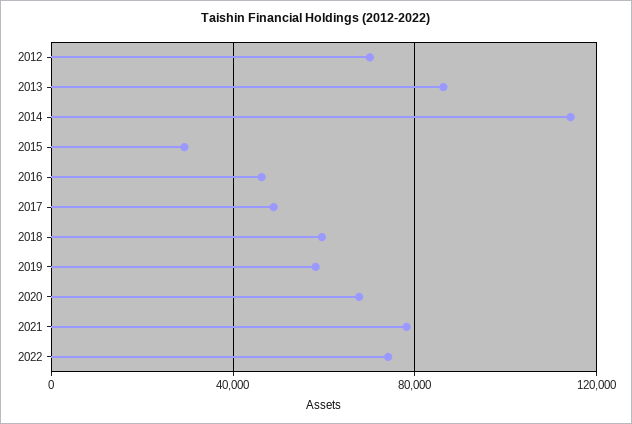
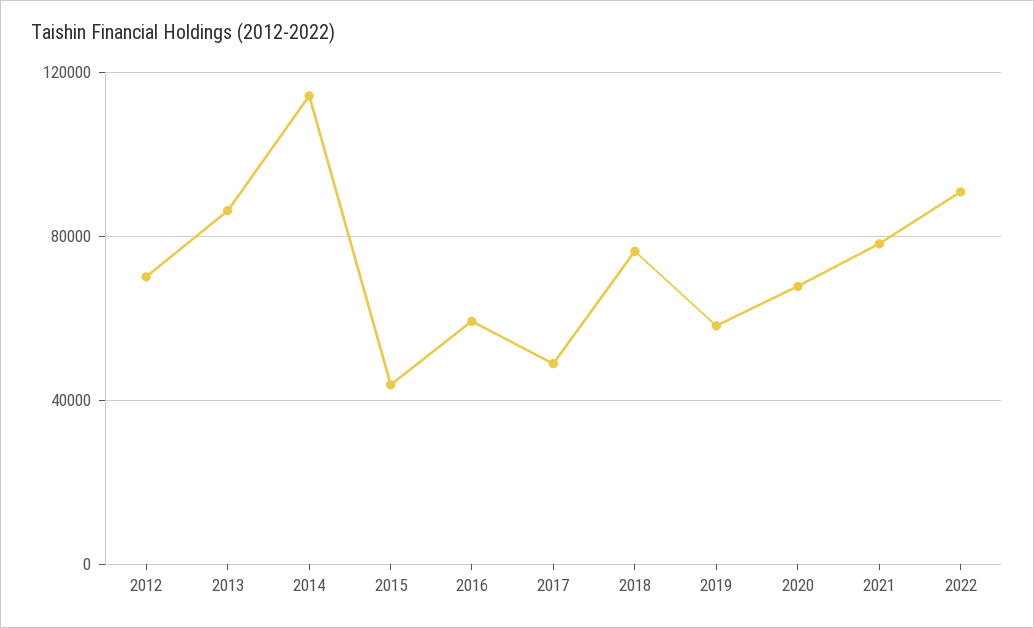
2015: 30000 -> 45000
2016: 45000 -> 60000
2018: 60000 -> 75000
2022: 75000 -> 90000

